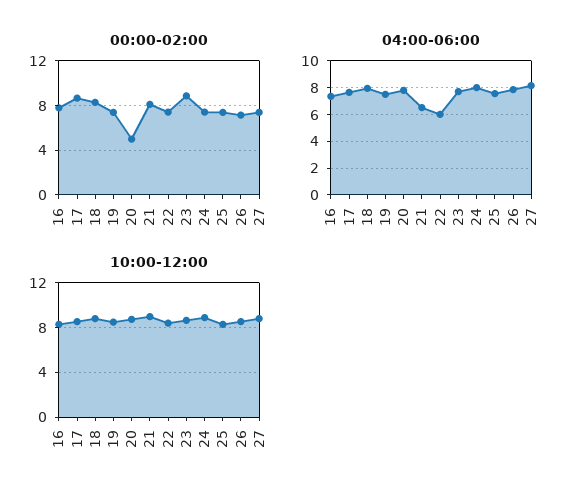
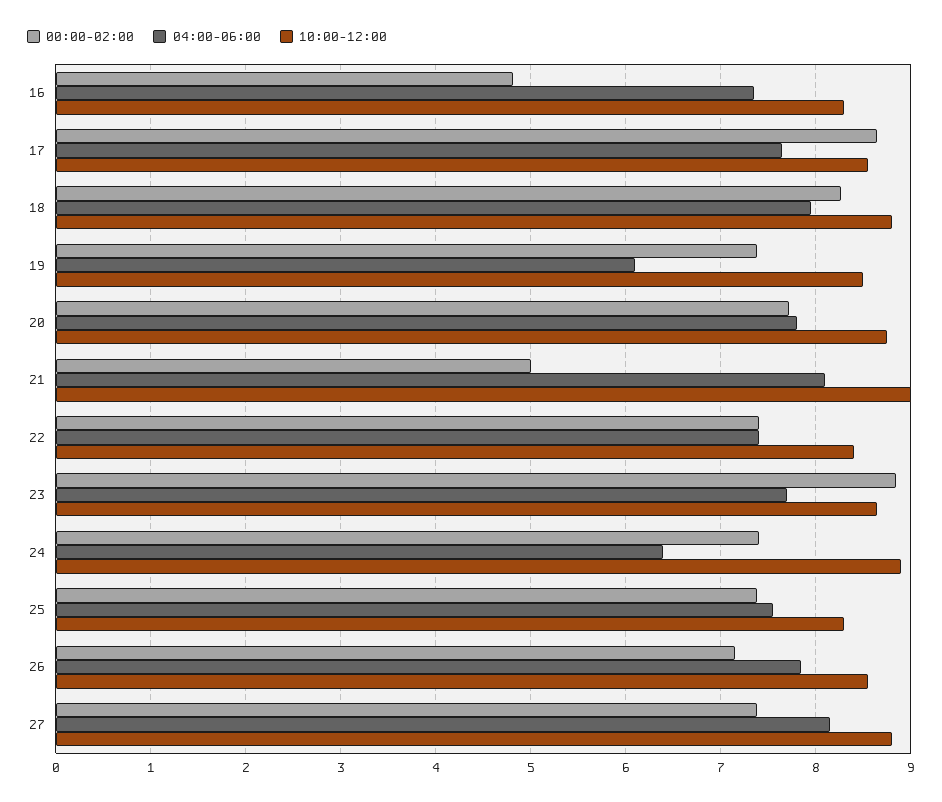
00:00-02:00, 16: 8 -> 4.8
00:00-02:00, 20: 5 -> 7.7
00:00-02:00, 21: 8 -> 5
04:00-06:00, 19: 7.5 -> 6.1
04:00-06:00, 21: 6.5 -> 8.1
04:00-06:00, 22: 6 -> 7.4
04:00-06:00, 24: 8 -> 6.4

